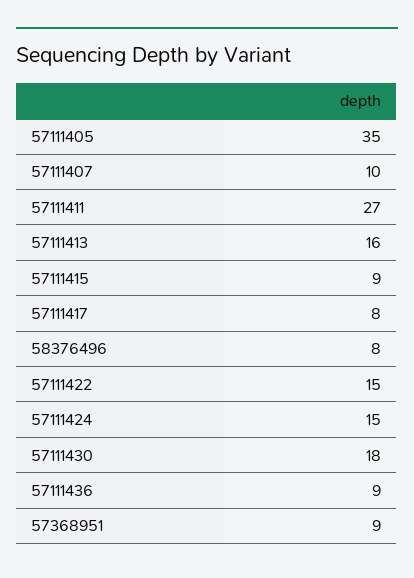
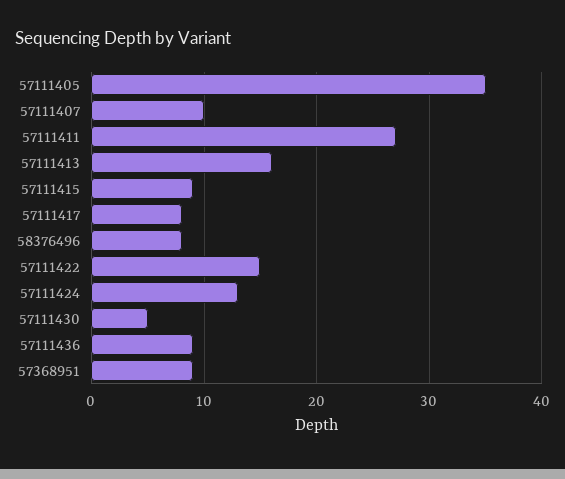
57111424: 15 -> 13
57111430: 18 -> 5

